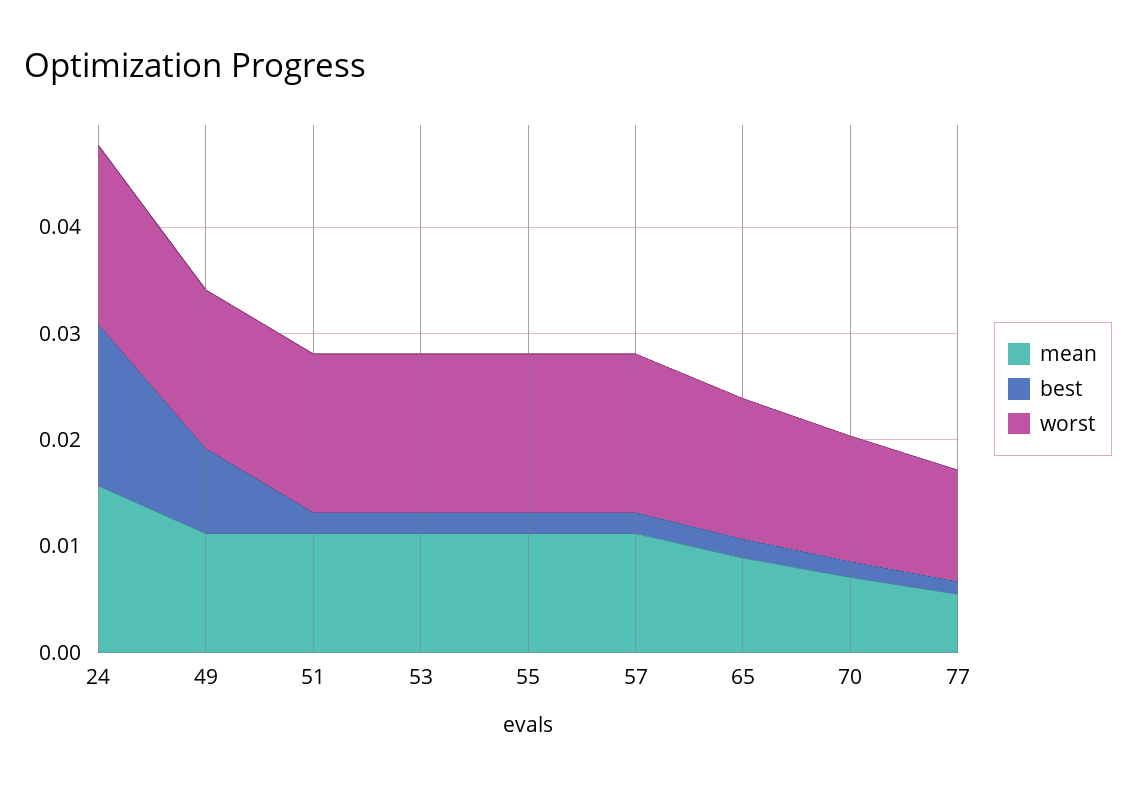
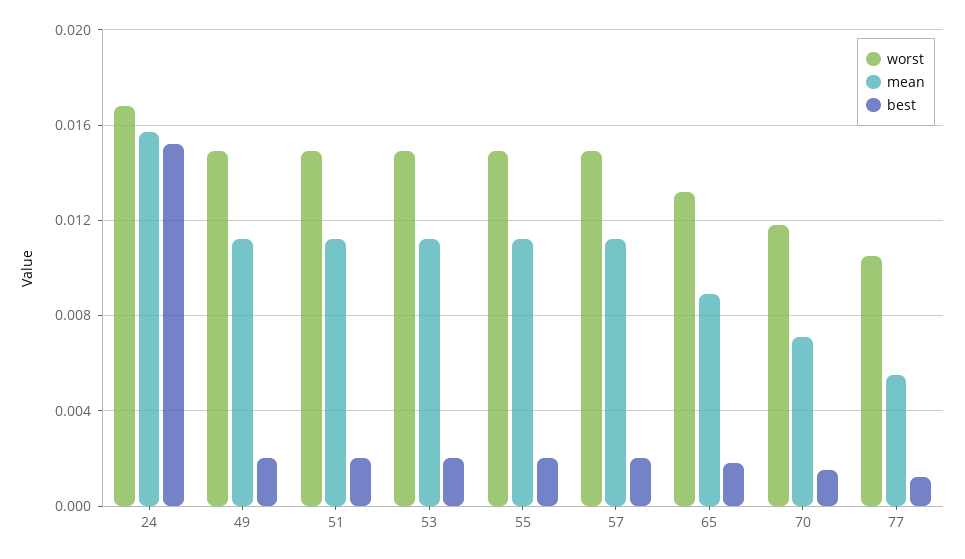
best, 49: 0.008 -> 0.002

